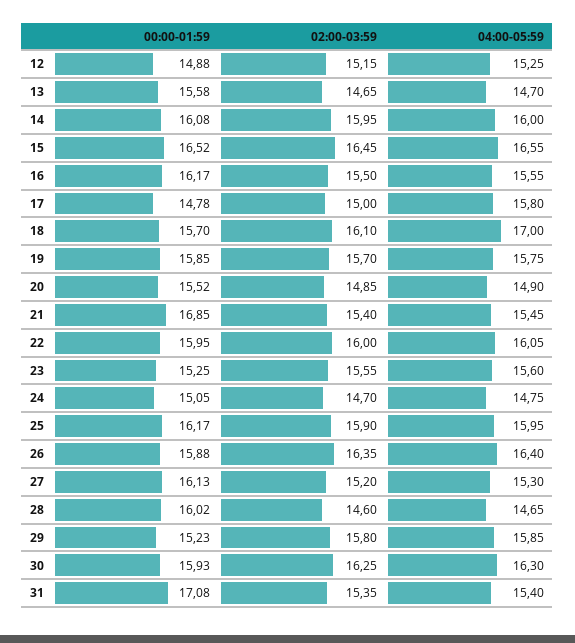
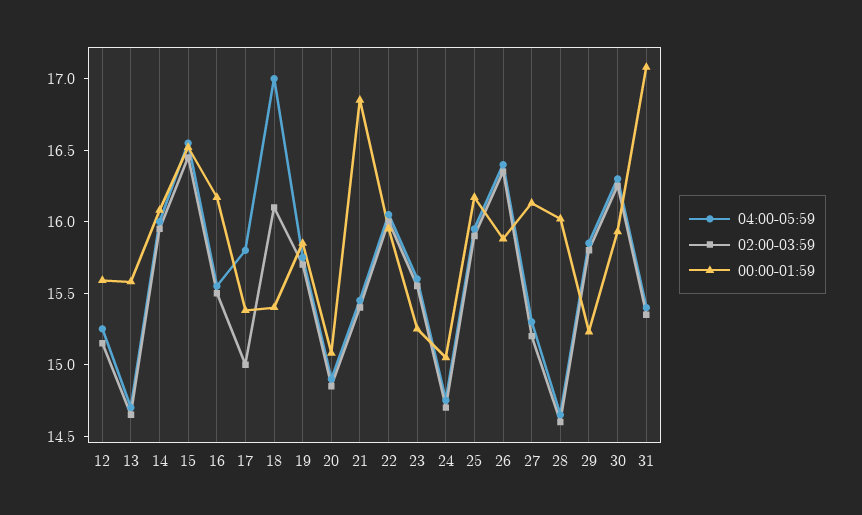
00:00-01:59, 12: 14.88 -> 15.6
00:00-01:59, 17: 14.78 -> 15.4
00:00-01:59, 18: 15.7 -> 15.4
00:00-01:59, 20: 15.52 -> 15.1

